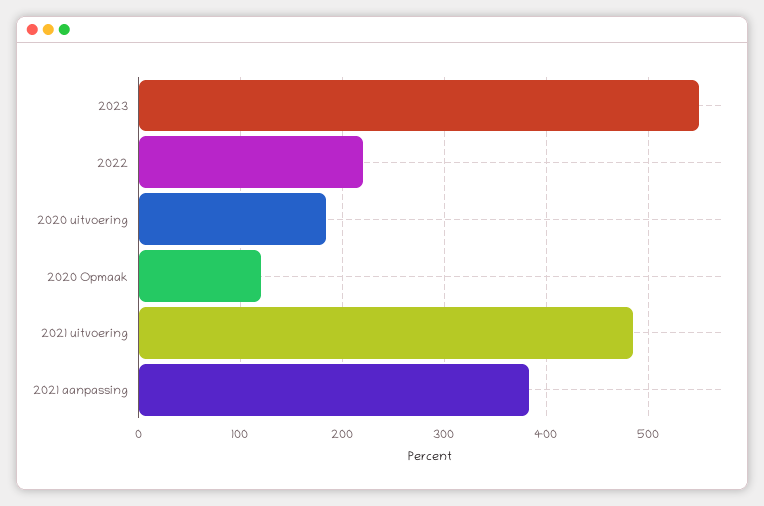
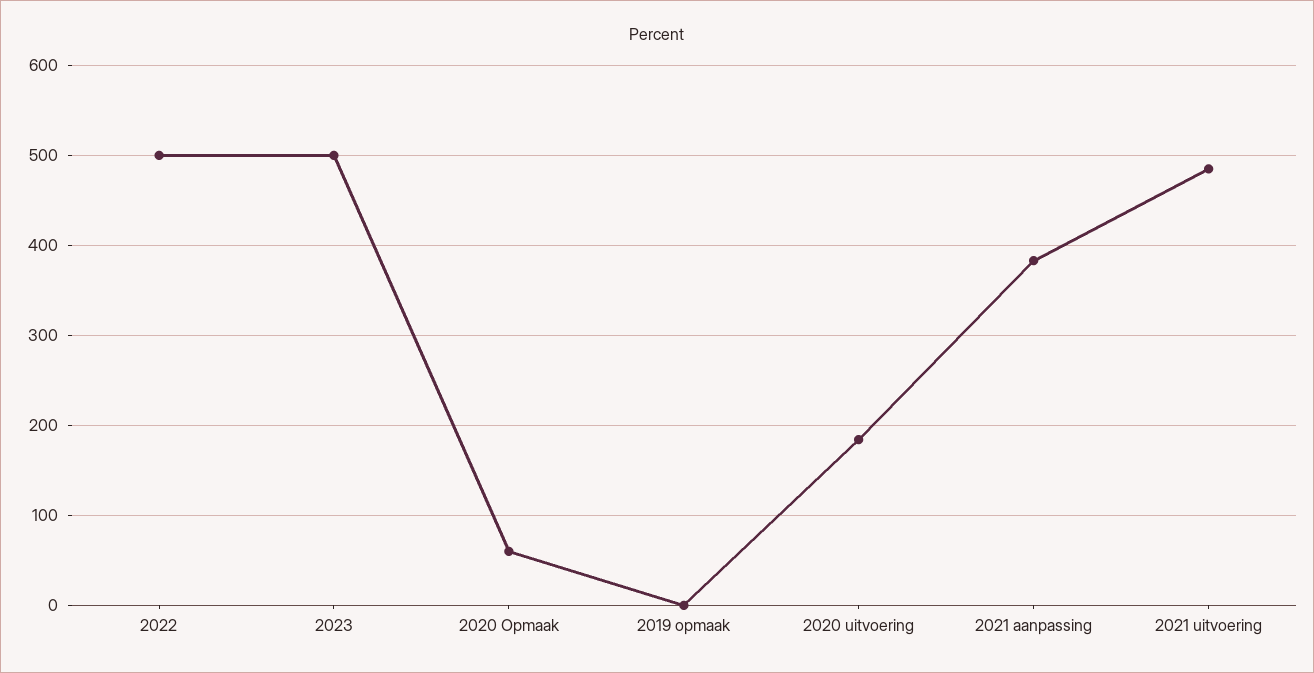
2023: 550 -> 500
2022: 220 -> 500
2020 Opmaak: 120 -> 60
2019 opmaak: none -> 0

